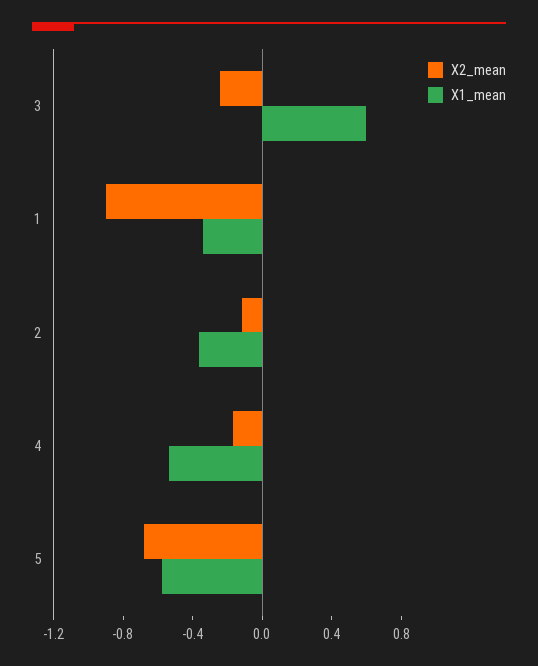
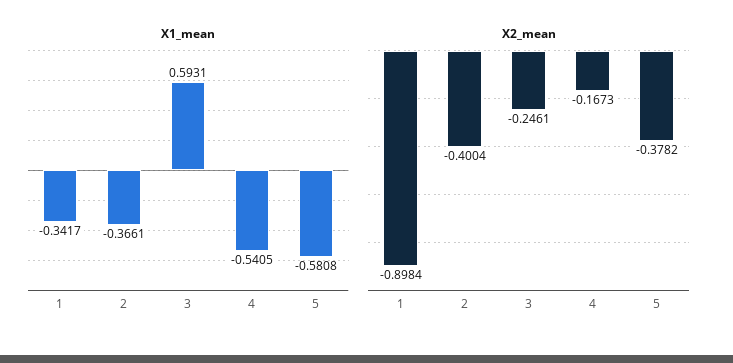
X2_mean, 2: -0.1 -> -0.4004
X2_mean, 5: -0.7 -> -0.3782

